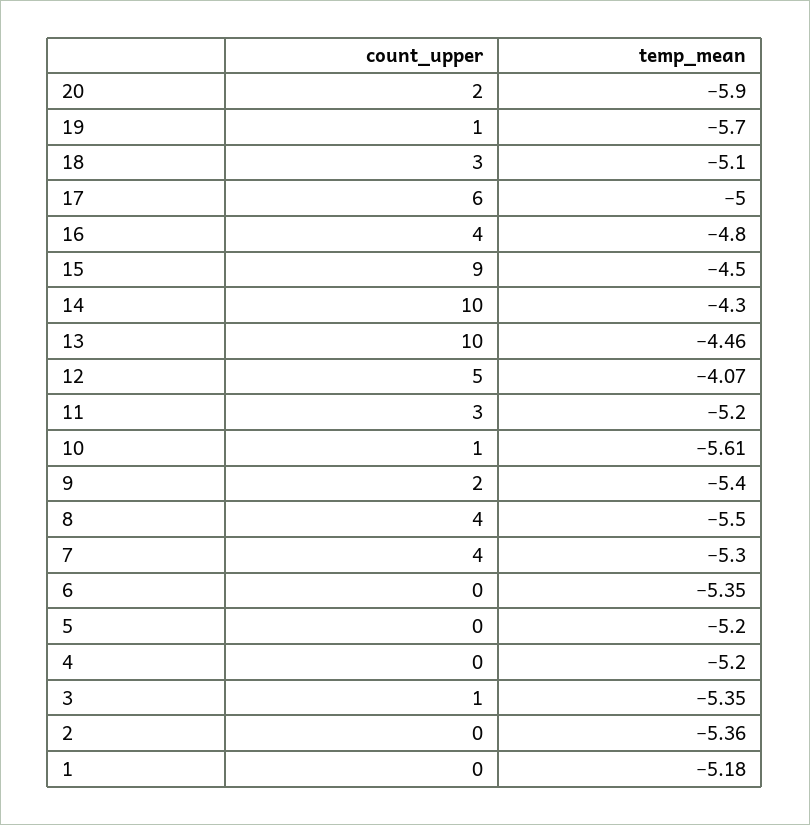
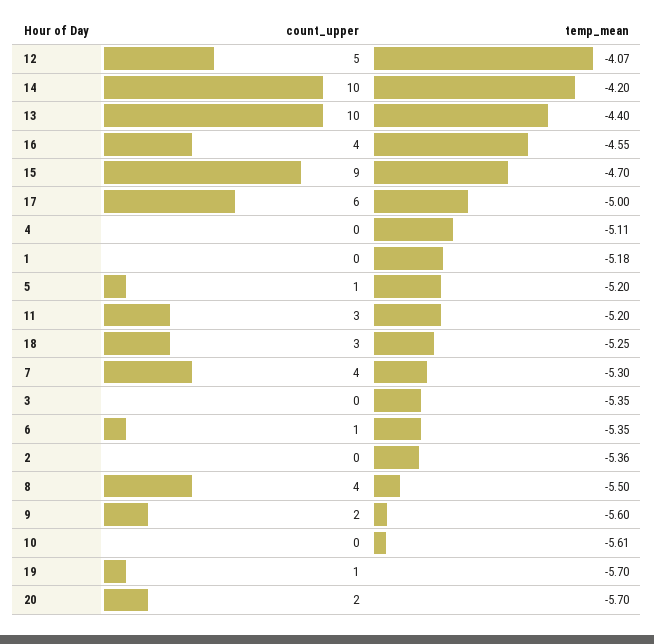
temp_mean, 20: -5.9 -> -5.7
temp_mean, 18: -5.1 -> -5.25
temp_mean, 16: -4.8 -> -4.55
temp_mean, 15: -4.5 -> -4.7
temp_mean, 14: -4.3 -> -4.2
temp_mean, 13: -4.46 -> -4.4
count_upper, 10: 1 -> 0
temp_mean, 9: -5.4 -> -5.6
count_upper, 6: 0 -> 1
count_upper, 5: 0 -> 1
temp_mean, 4: -5.2 -> -5.11
count_upper, 3: 1 -> 0

